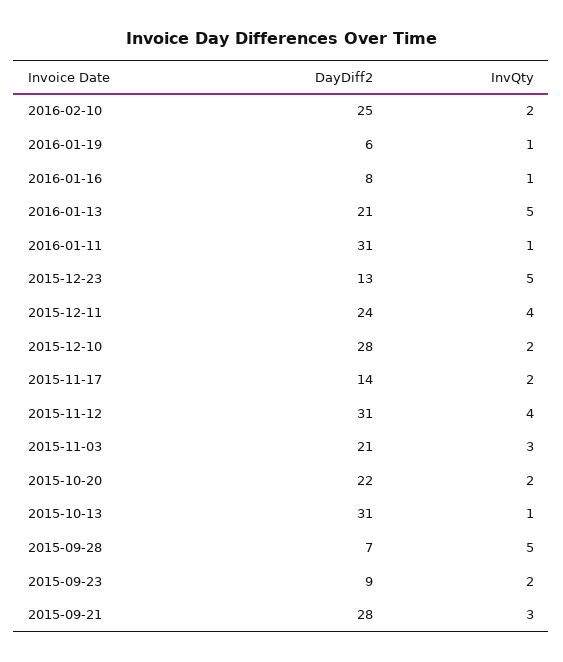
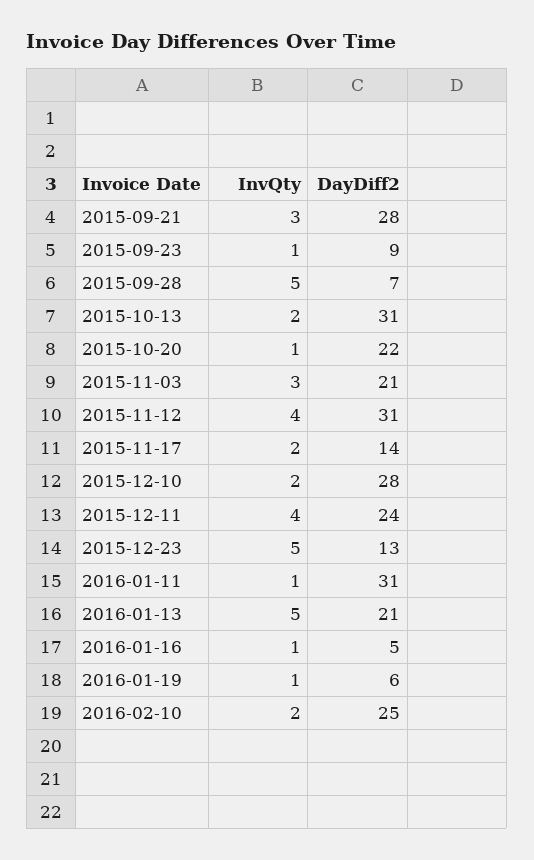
DayDiff2, 2016-01-16: 8 -> 5
InvQty, 2015-10-20: 2 -> 1
InvQty, 2015-10-13: 1 -> 2
InvQty, 2015-09-23: 2 -> 1

